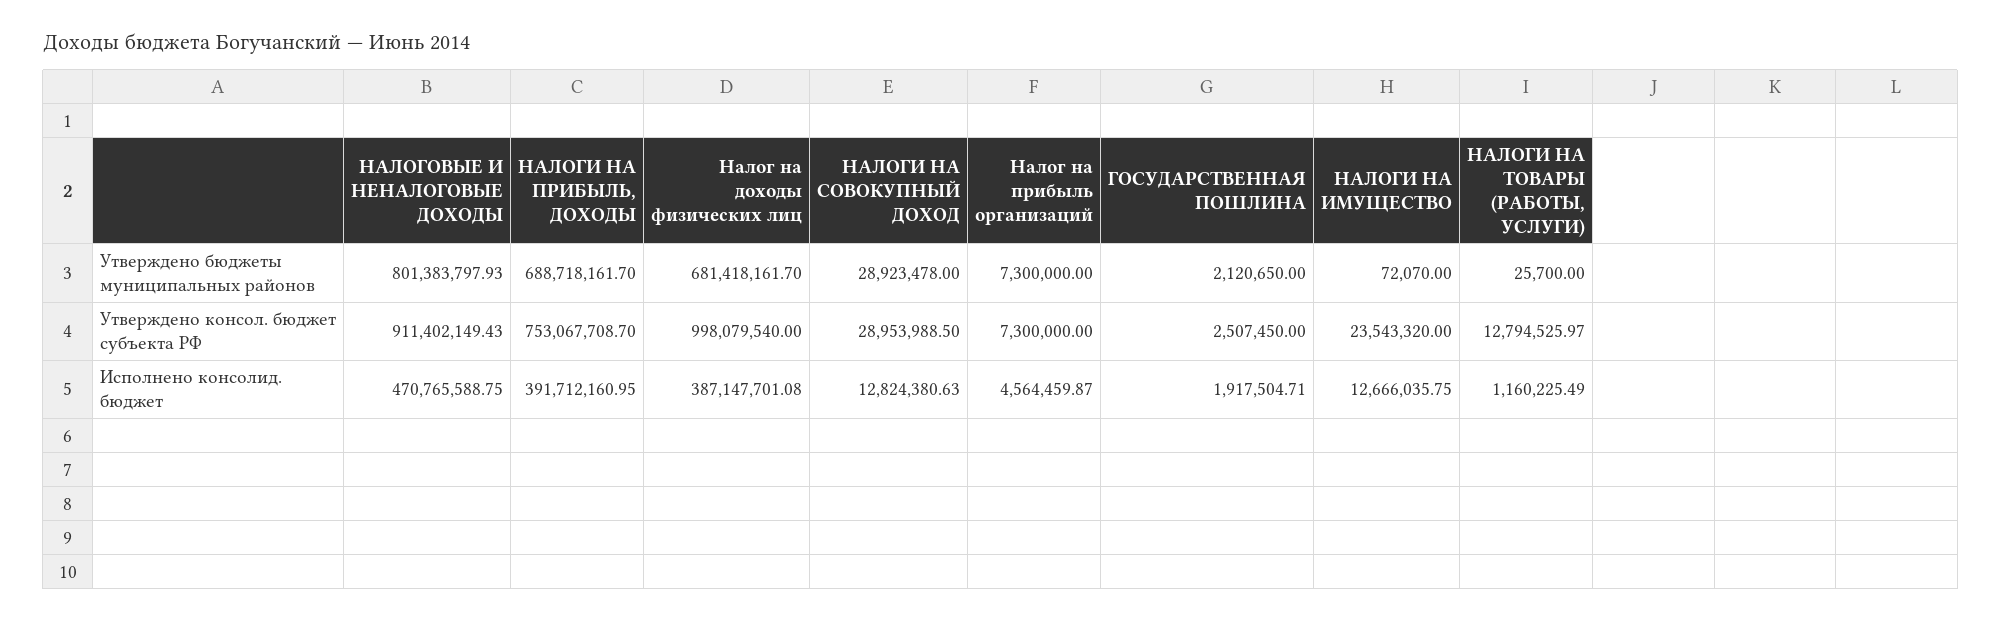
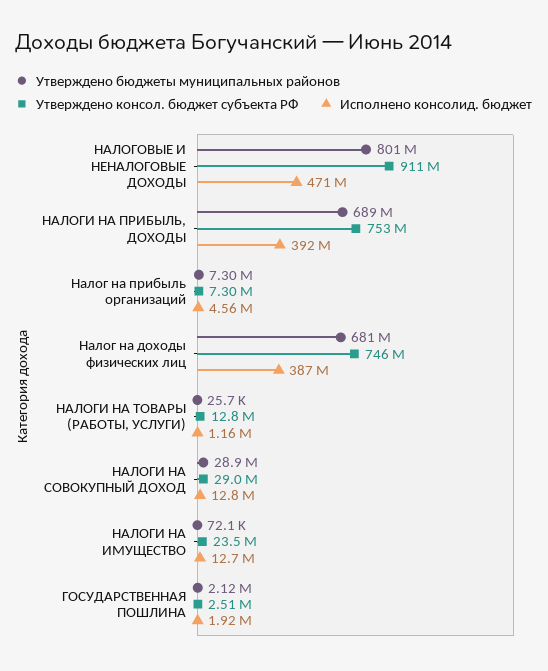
Утверждено консол. бюджет субъекта РФ, Налог на доходы физических лиц: 998079540 -> 746000000

